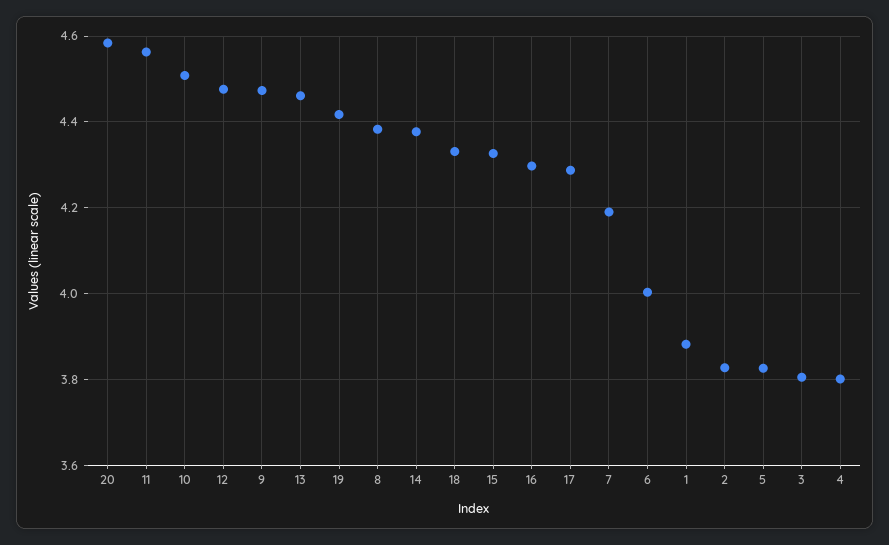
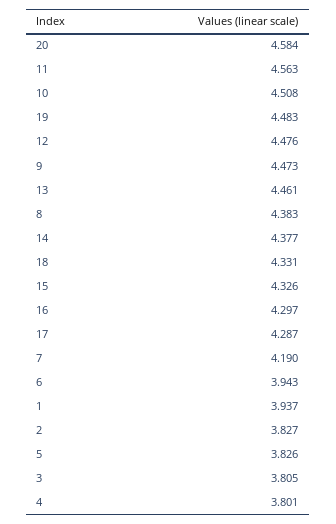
19: 4.42 -> 4.483
6: 4 -> 3.943
1: 3.88 -> 3.937

